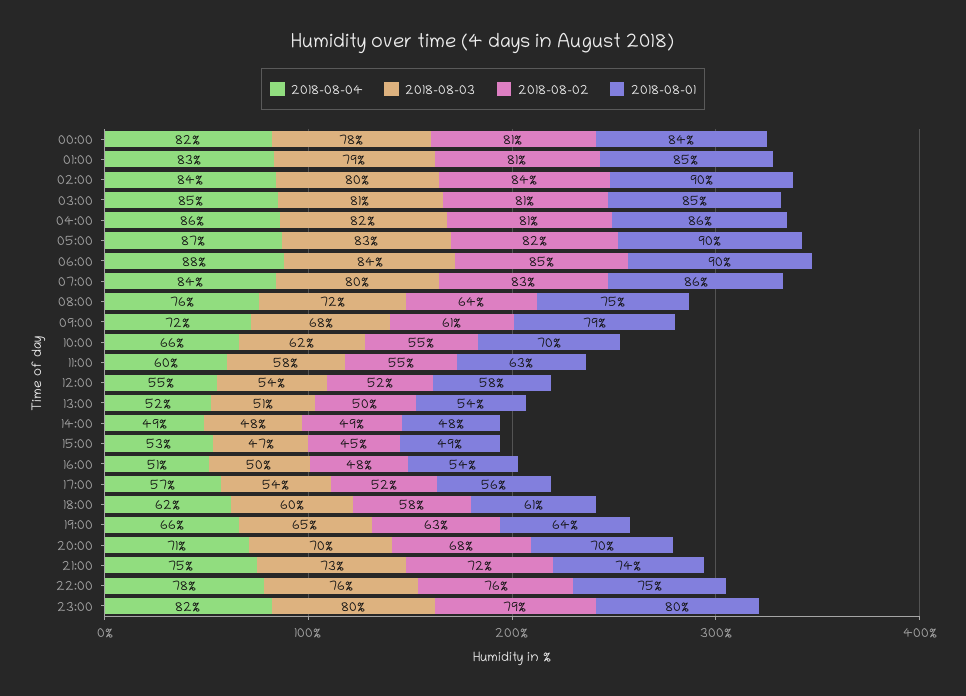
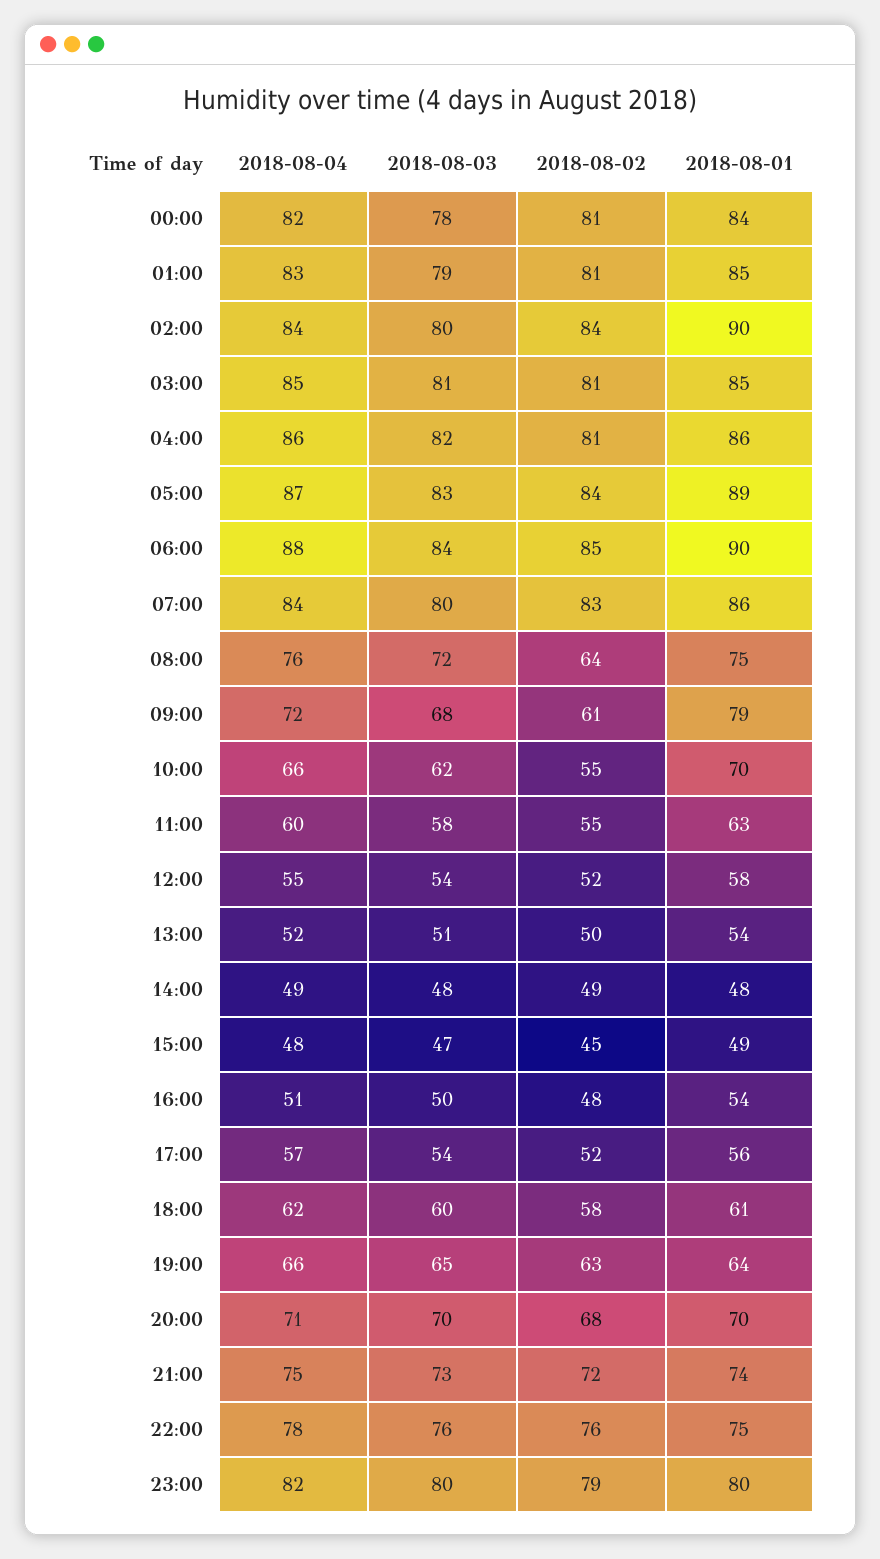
2018-08-02, 05:00: 82 -> 84
2018-08-01, 05:00: 90 -> 89
2018-08-04, 15:00: 53 -> 48

